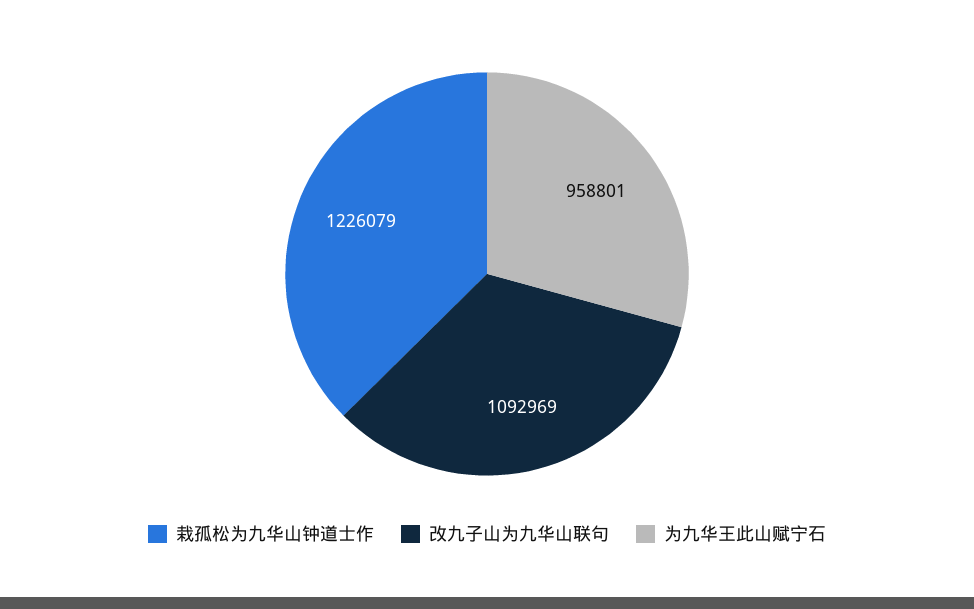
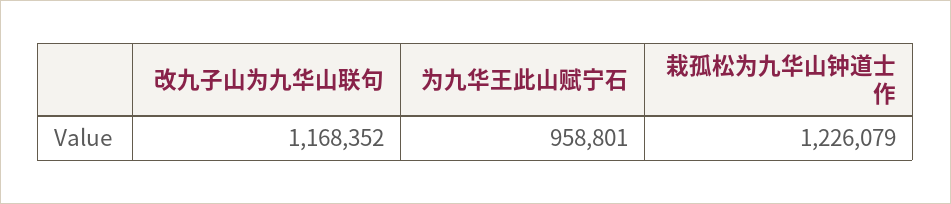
改九子山为九华山联句: 1092969 -> 1168352

